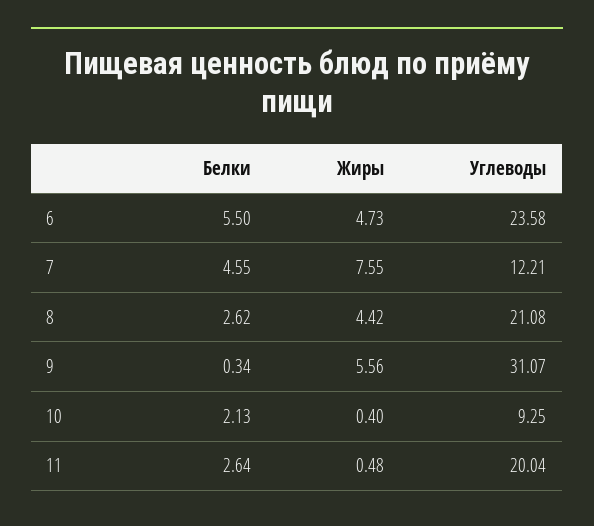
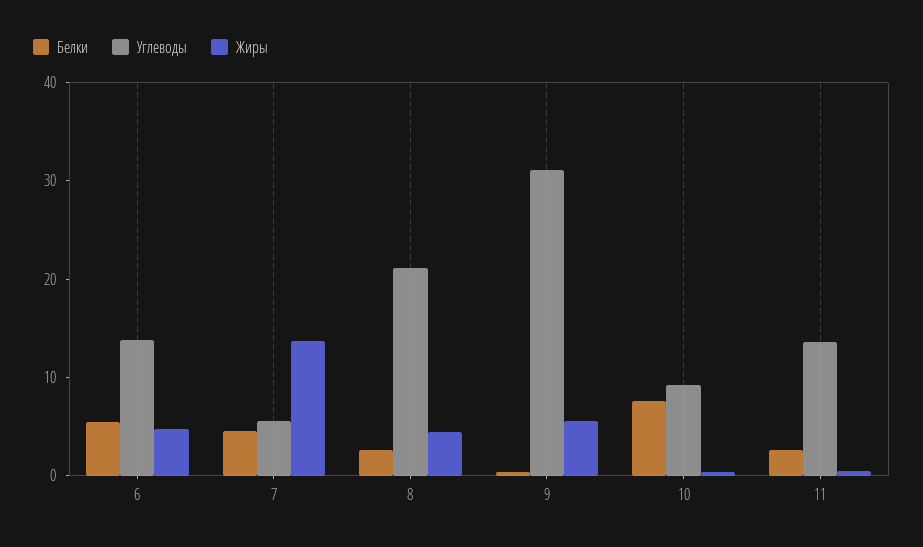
Углеводы, 6: 23.58 -> 14
Жиры, 7: 7.55 -> 14
Углеводы, 7: 12.21 -> 6
Белки, 10: 2.13 -> 8
Углеводы, 11: 20.04 -> 14

